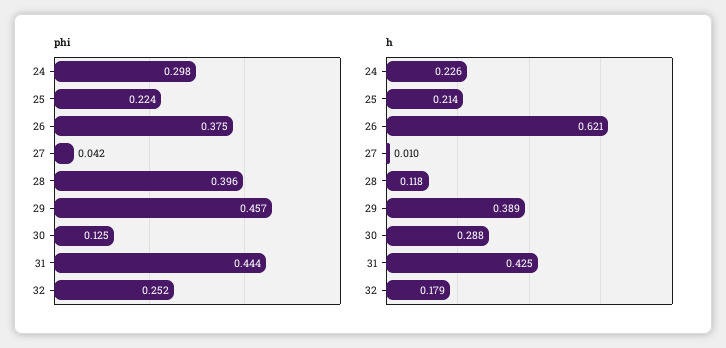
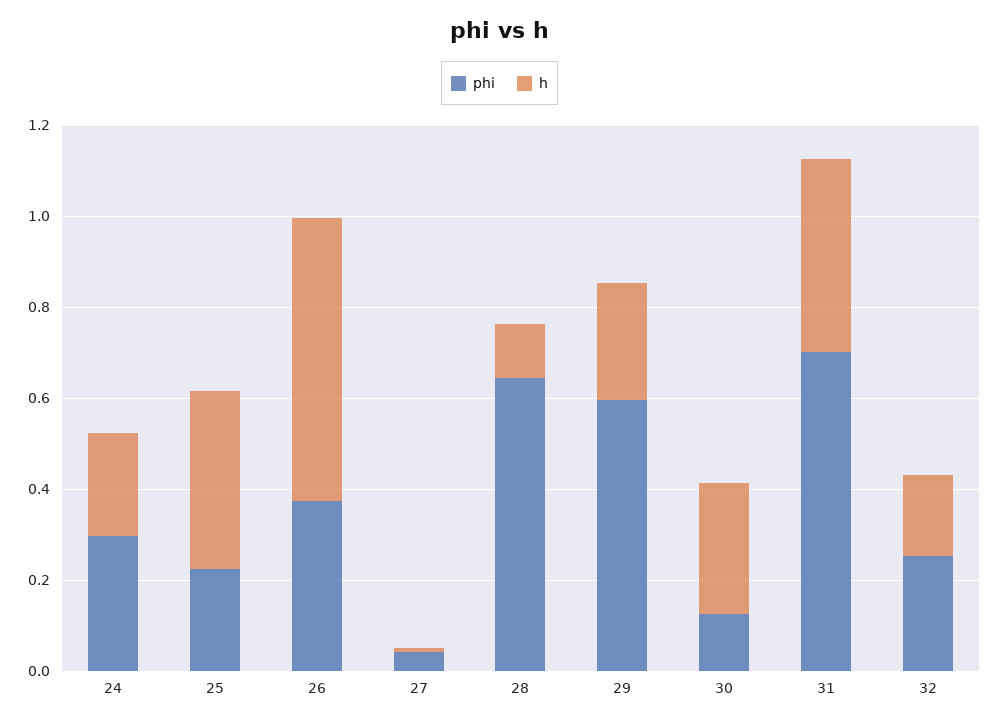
phi, 28: 0.396 -> 0.65
phi, 29: 0.457 -> 0.6
phi, 31: 0.444 -> 0.7
h, 25: 0.214 -> 0.4
h, 29: 0.389 -> 0.25

